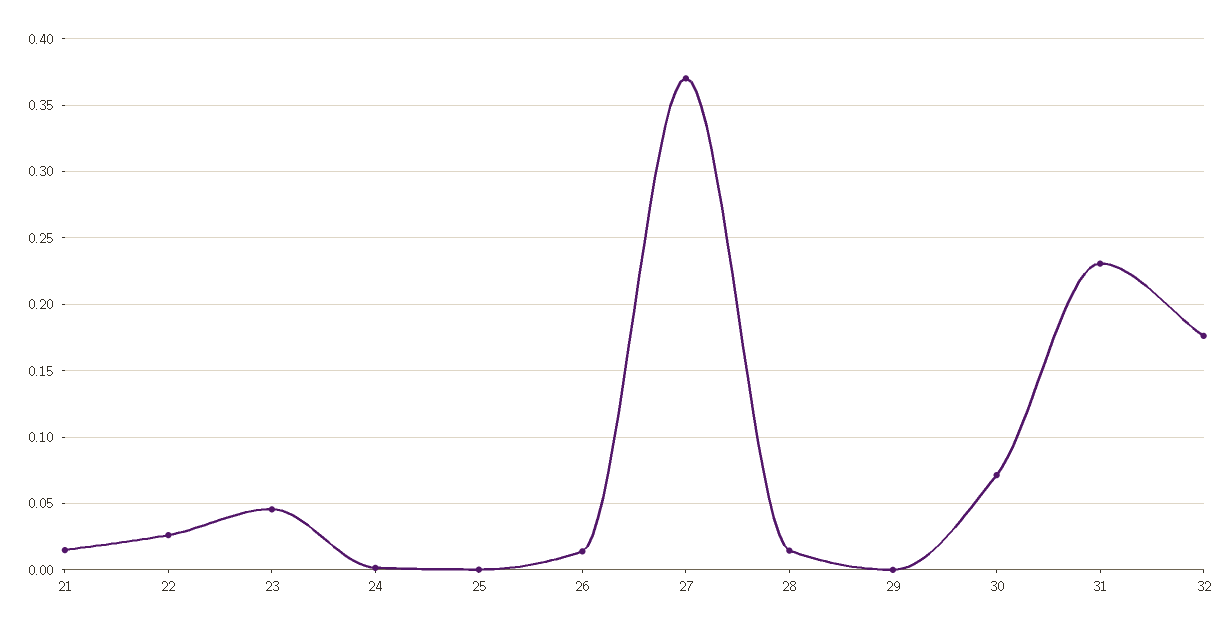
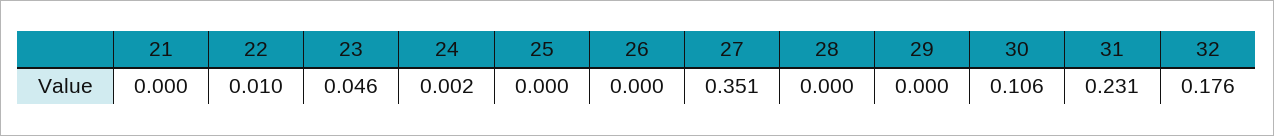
21: 0.015 -> 0
22: 0.025 -> 0.01
26: 0.015 -> 0
27: 0.37 -> 0.351
28: 0.015 -> 0
30: 0.07 -> 0.106

